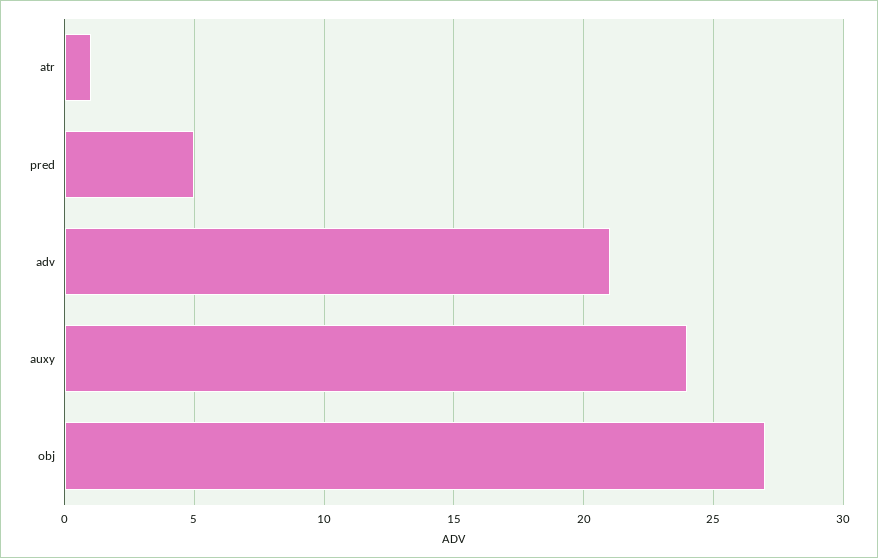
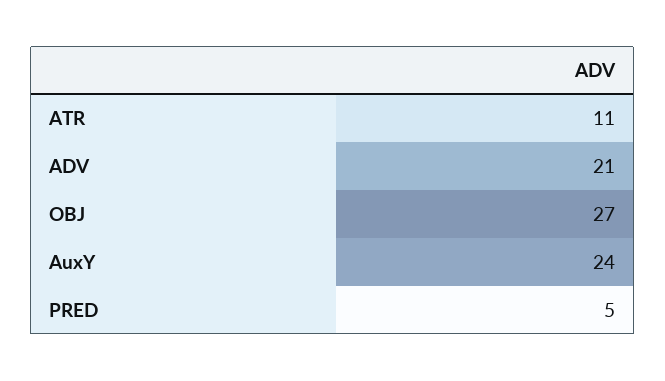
atr: 1 -> 11

